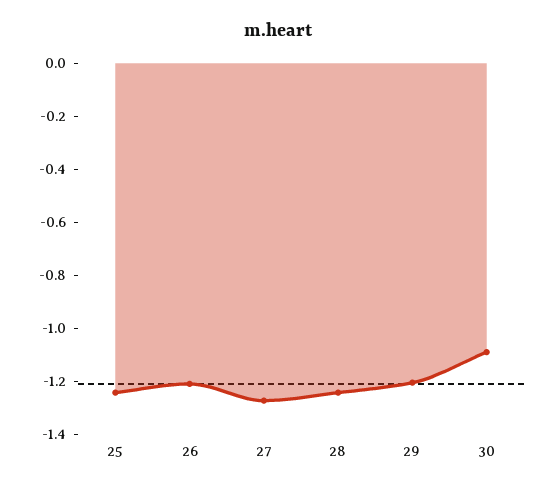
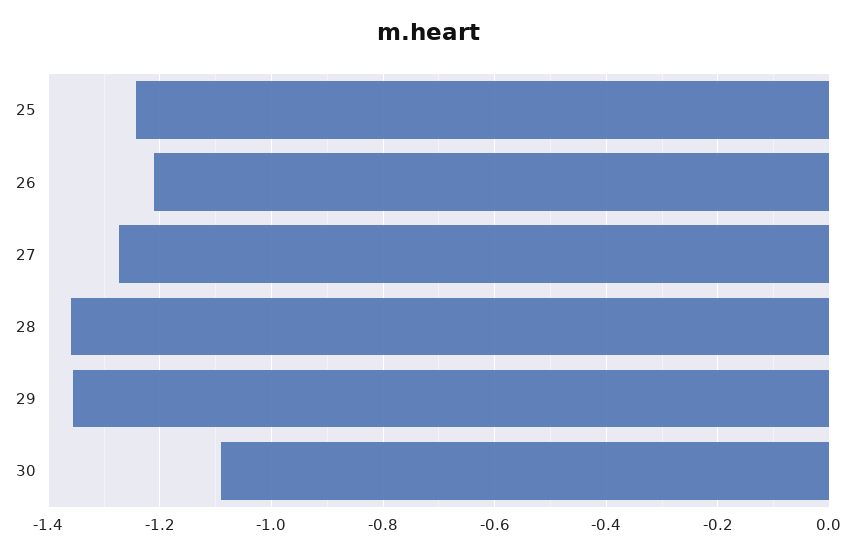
28: -1.25 -> -1.36
29: -1.2 -> -1.36

